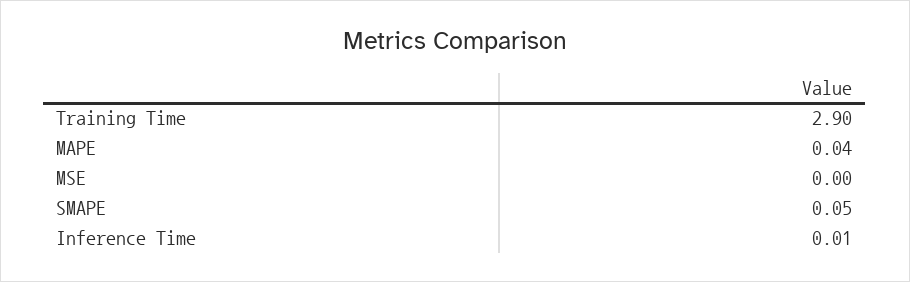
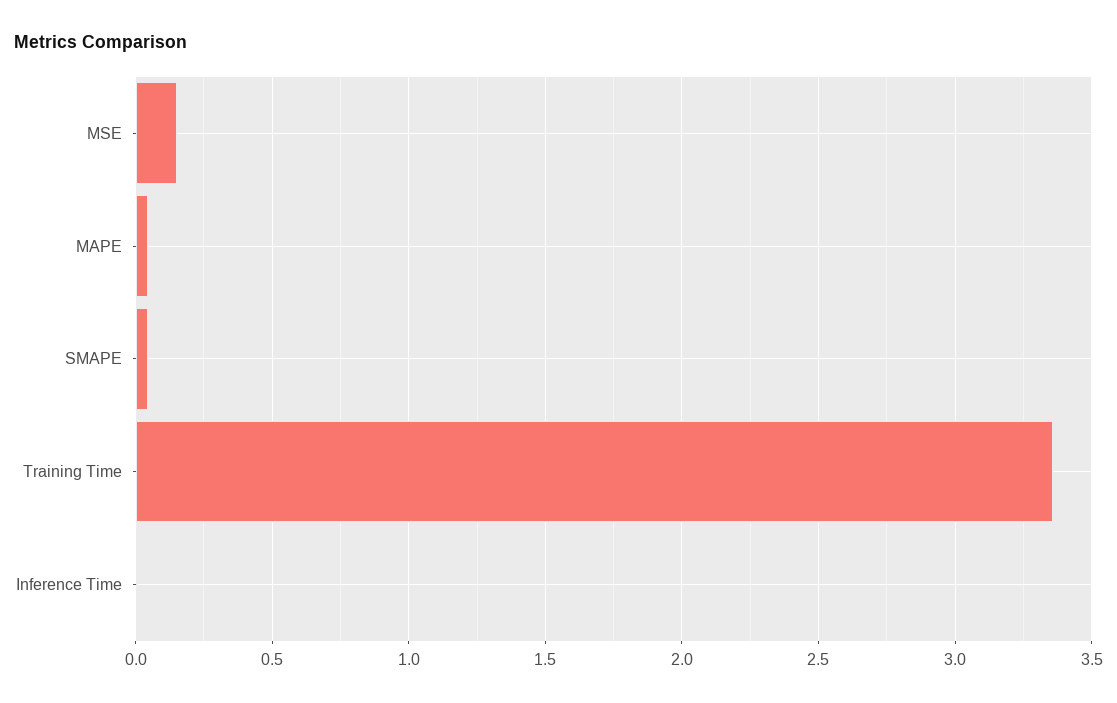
Training Time: 2.9 -> 3.35
MSE: 0 -> 0.15

